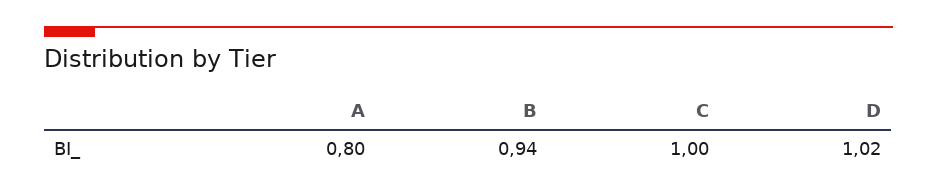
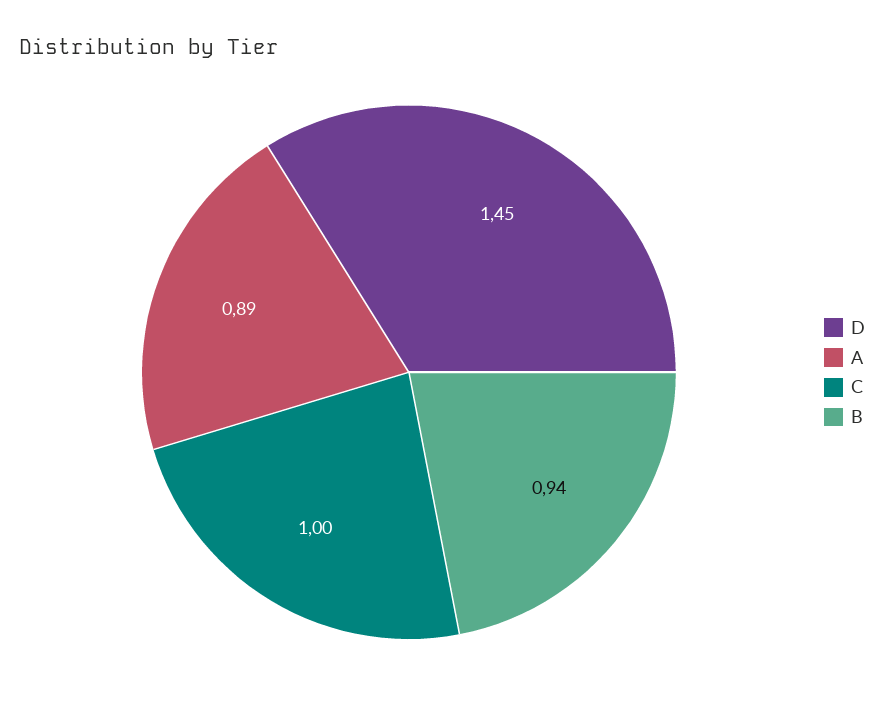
A: 0.8 -> 0.89
D: 1.02 -> 1.45

